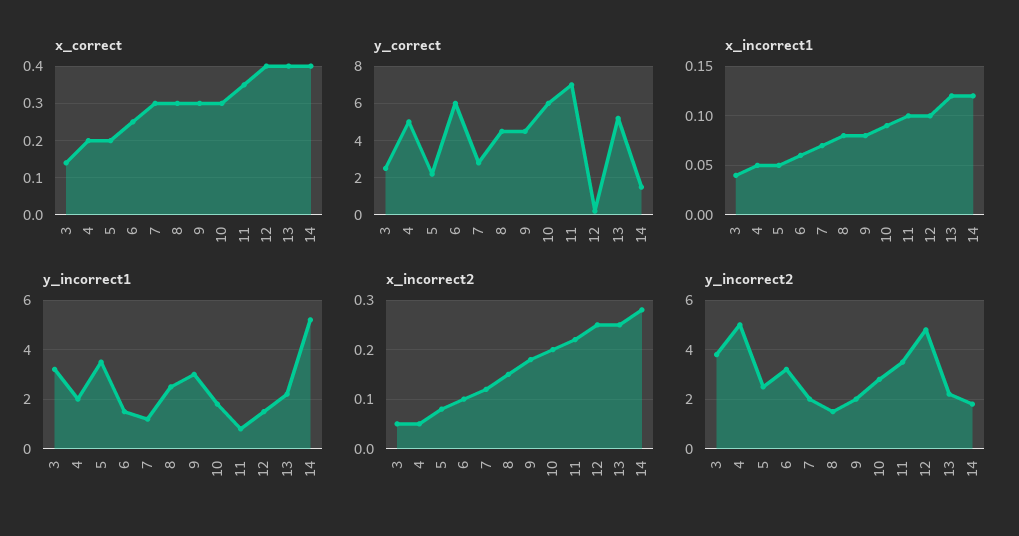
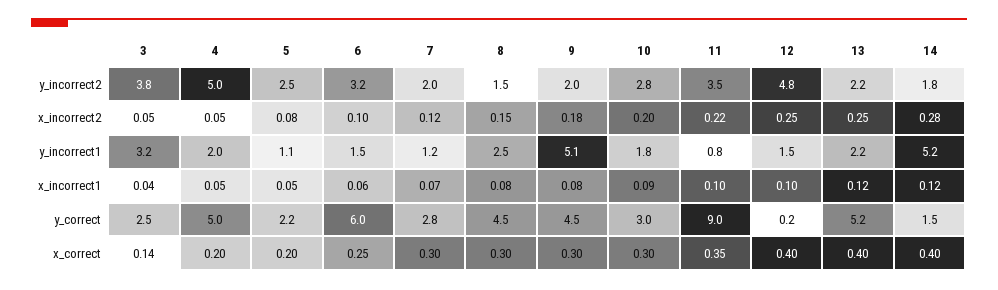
y_correct, 10: 6 -> 3
y_correct, 11: 7 -> 9
y_incorrect1, 5: 3.5 -> 1.1
y_incorrect1, 9: 3 -> 5.1

